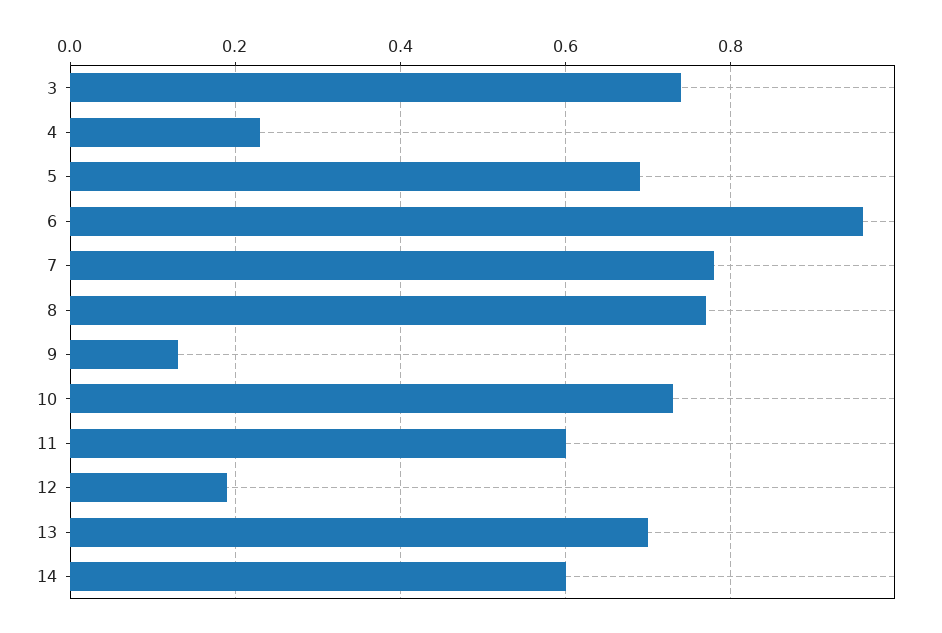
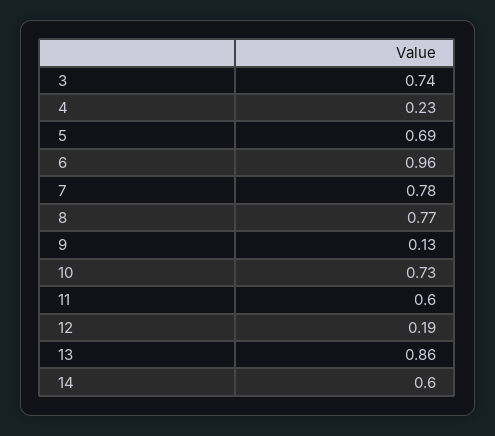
13: 0.7 -> 0.86

